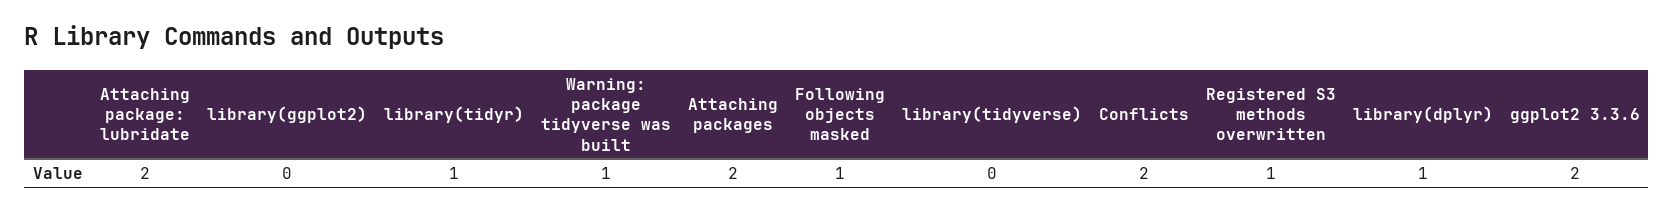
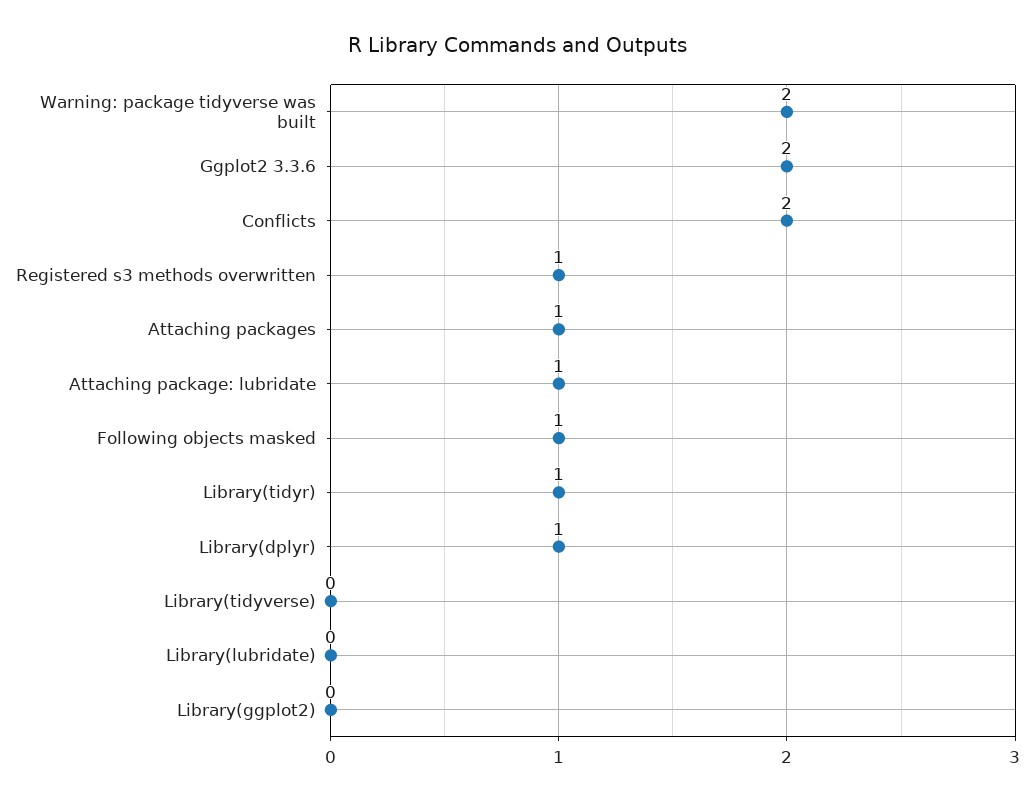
Attaching package: lubridate: 2 -> 1
Warning: package tidyverse was built: 1 -> 2
Attaching packages: 2 -> 1
Library(lubridate): none -> 0

